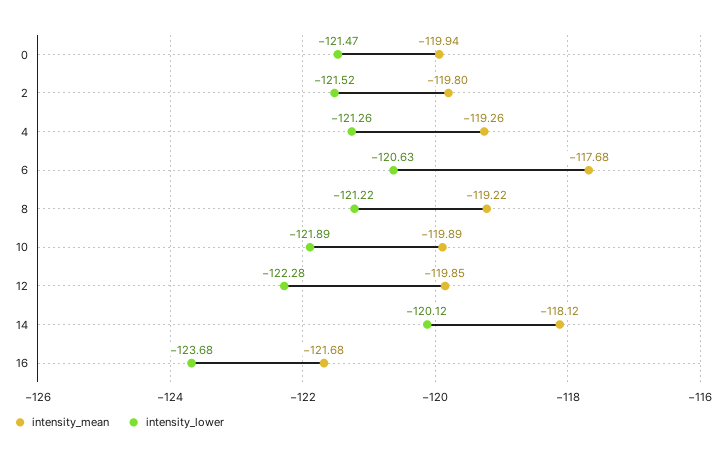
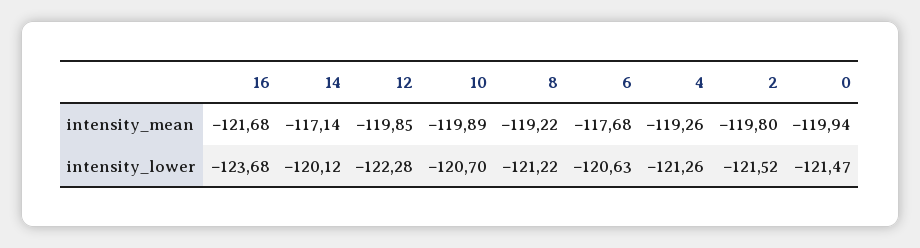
intensity_lower, 10: -121.89 -> -120.7
intensity_mean, 14: -118.12 -> -117.14

